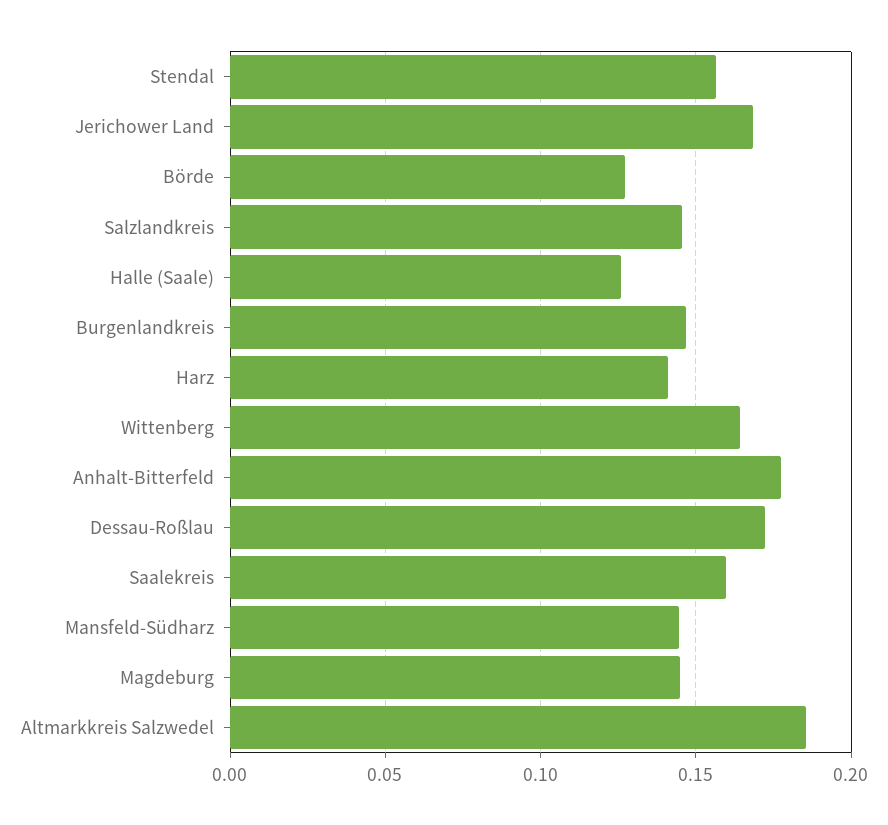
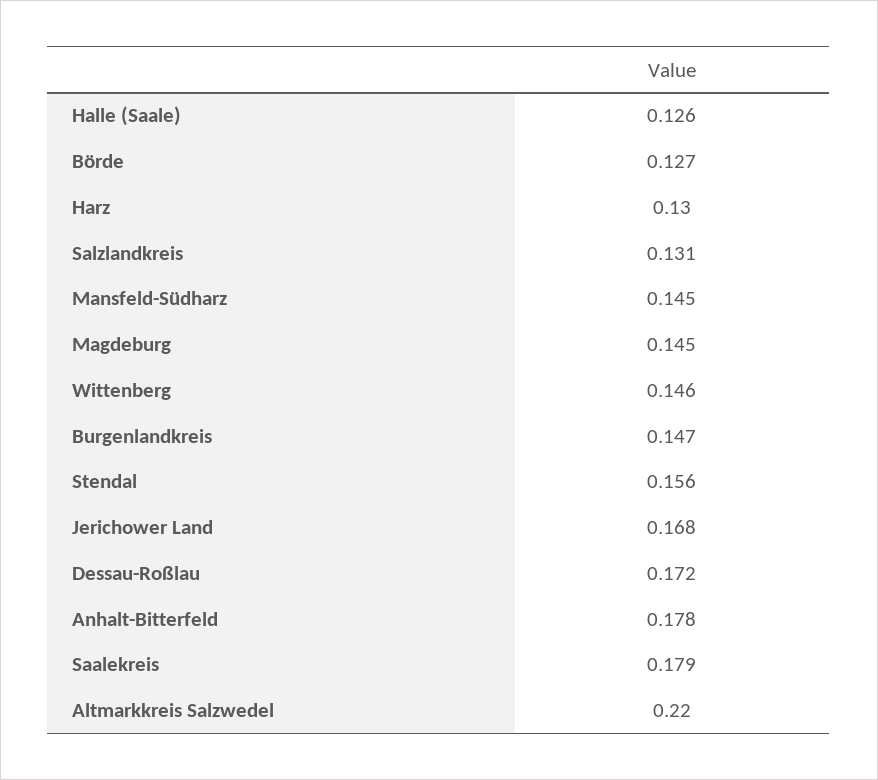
Salzlandkreis: 0.145 -> 0.131
Harz: 0.14 -> 0.13
Wittenberg: 0.165 -> 0.146
Saalekreis: 0.16 -> 0.179
Altmarkkreis Salzwedel: 0.185 -> 0.22

